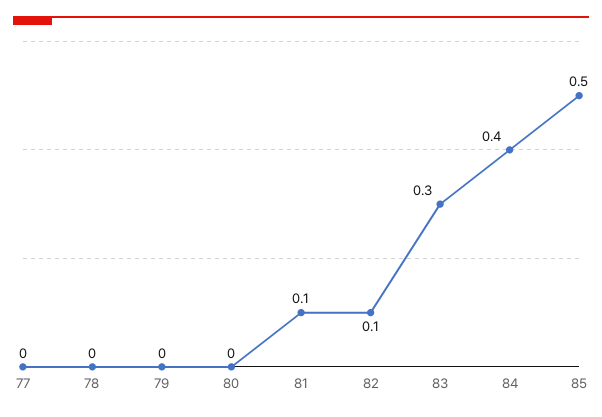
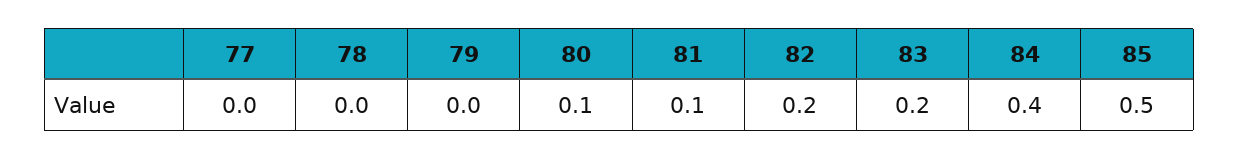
80: 0 -> 0.1
82: 0.1 -> 0.2
83: 0.3 -> 0.2

